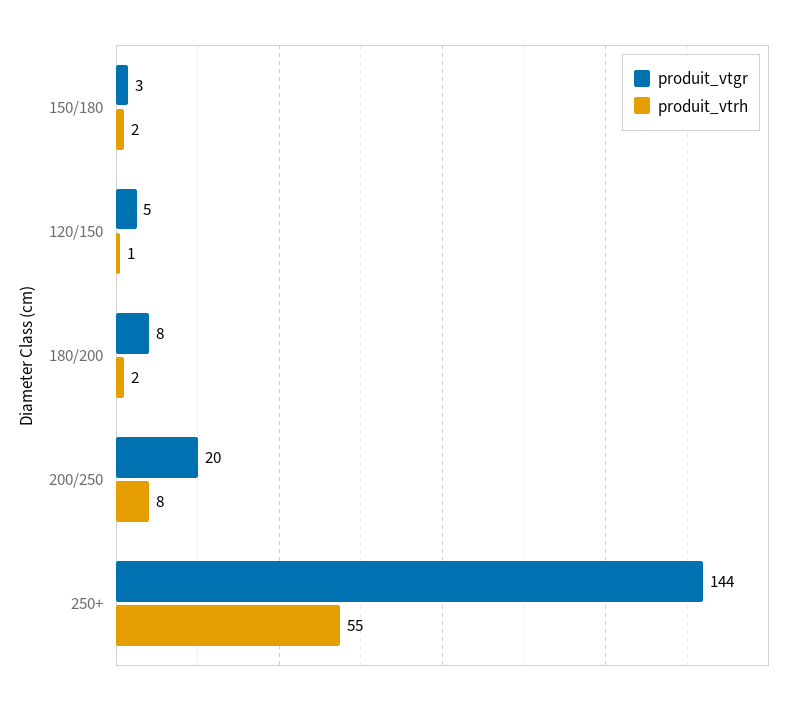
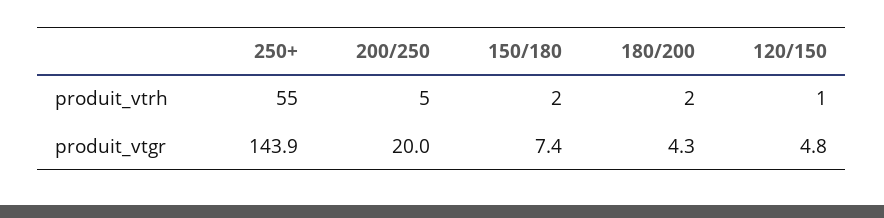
produit_vtgr, 150/180: 3 -> 7.4
produit_vtgr, 180/200: 8 -> 4.3
produit_vtrh, 200/250: 8 -> 5

